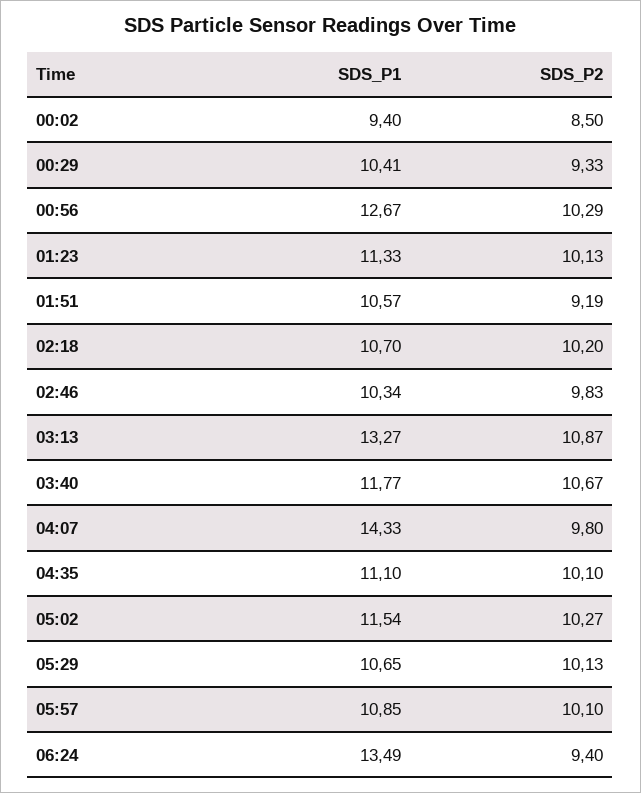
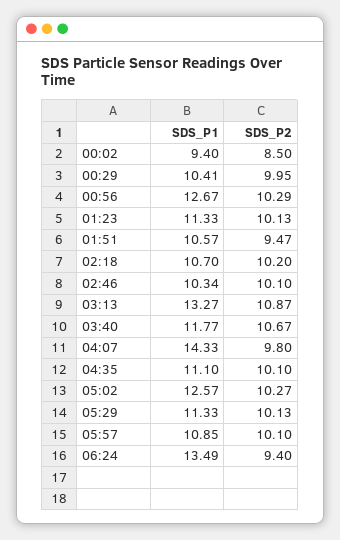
SDS_P2, 00:29: 9.33 -> 9.95
SDS_P2, 01:51: 9.19 -> 9.47
SDS_P2, 02:46: 9.83 -> 10.1
SDS_P1, 05:02: 11.54 -> 12.57
SDS_P1, 05:29: 10.65 -> 11.33

